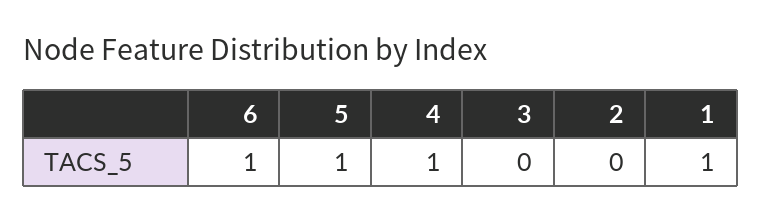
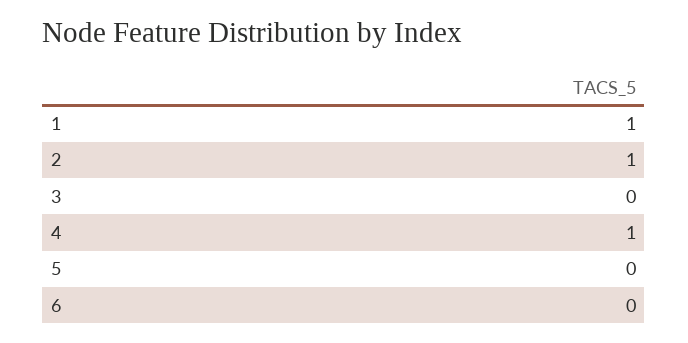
6: 1 -> 0
5: 1 -> 0
2: 0 -> 1

